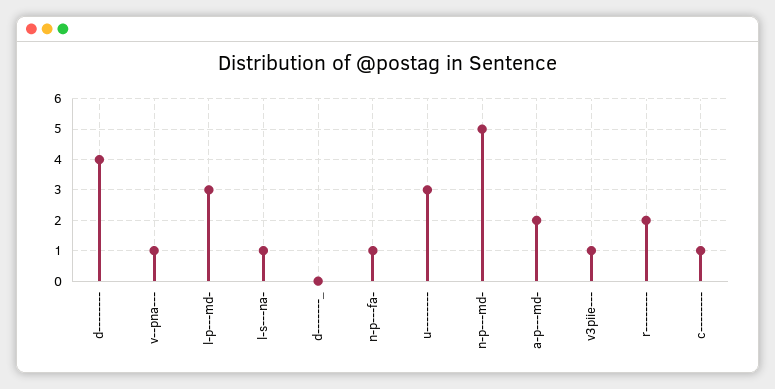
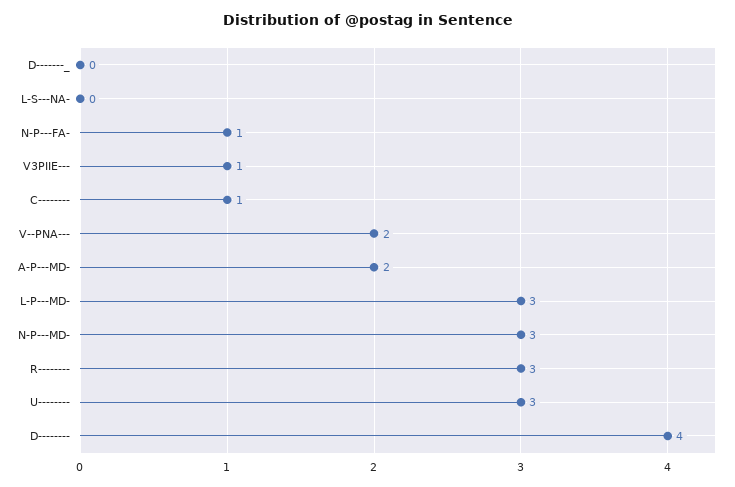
v--pna---: 1 -> 2
l-s---na-: 1 -> 0
n-p---md-: 5 -> 3
r--------: 2 -> 3

